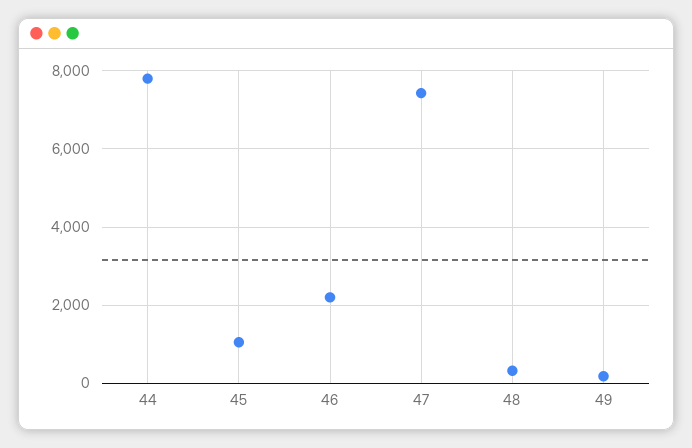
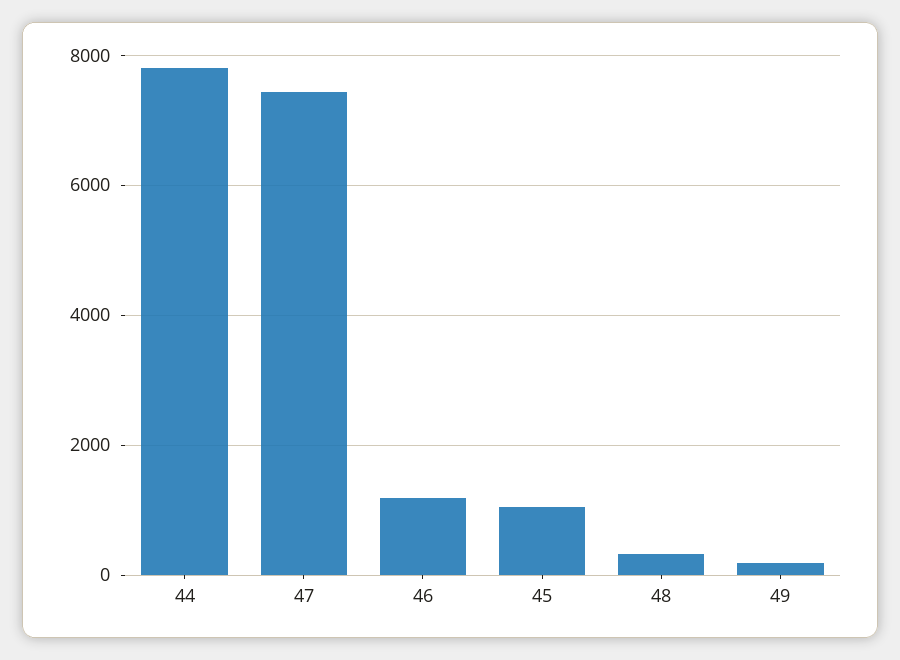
46: 2200 -> 1200

